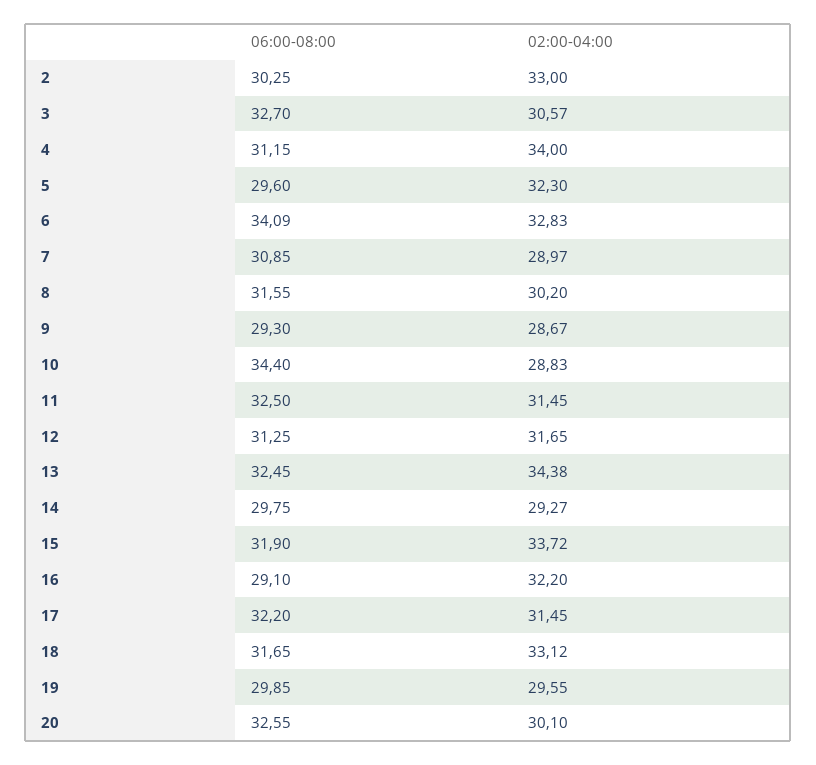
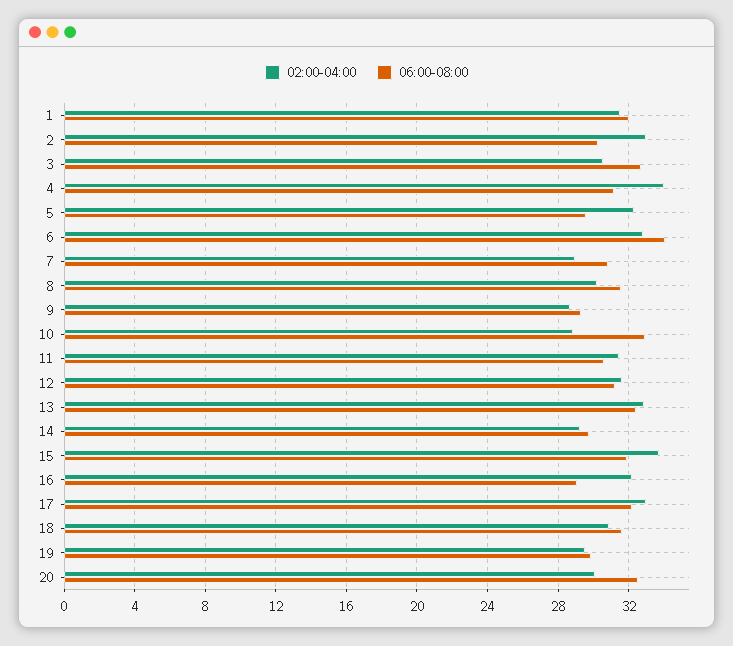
06:00-08:00, 10: 34.4 -> 33
06:00-08:00, 11: 32.5 -> 30.5
02:00-04:00, 13: 34.38 -> 33
02:00-04:00, 17: 31.45 -> 33
02:00-04:00, 18: 33.12 -> 31
02:00-04:00, 1: none -> 31.5
06:00-08:00, 1: none -> 32

